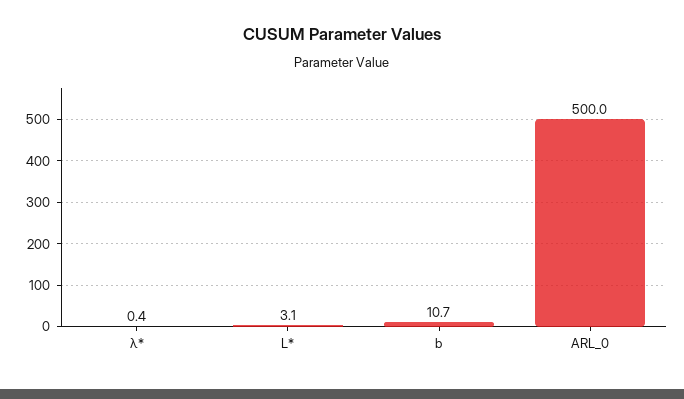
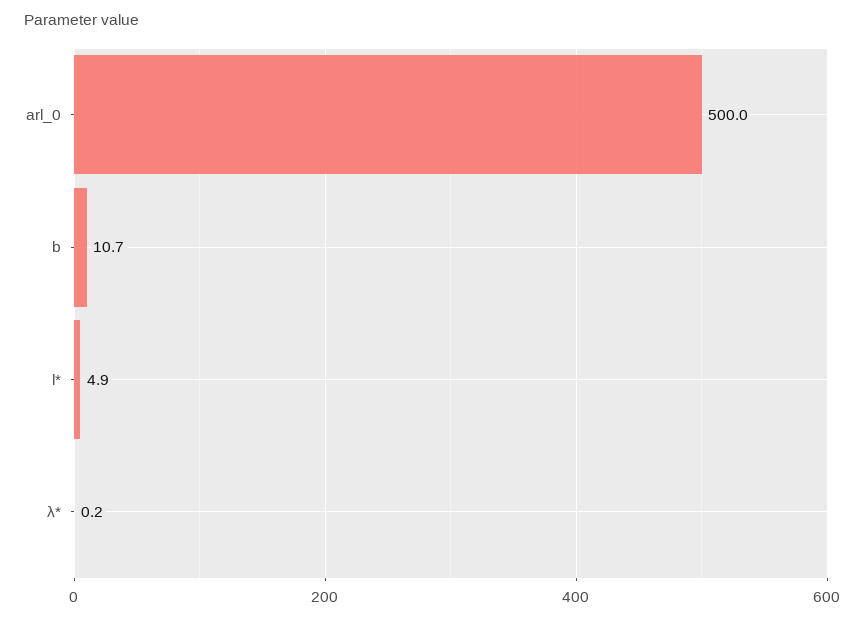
λ*: 0.4 -> 0.2
L*: 3.1 -> 4.9

